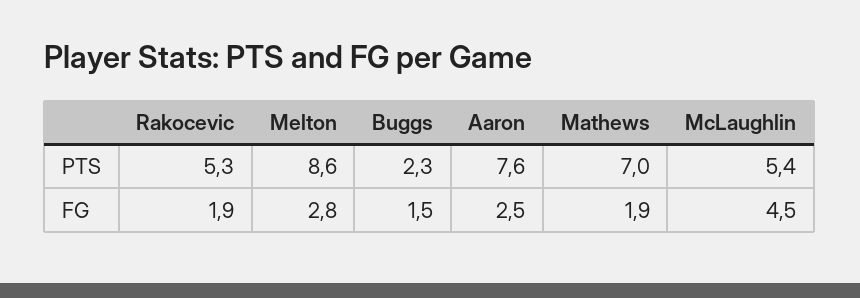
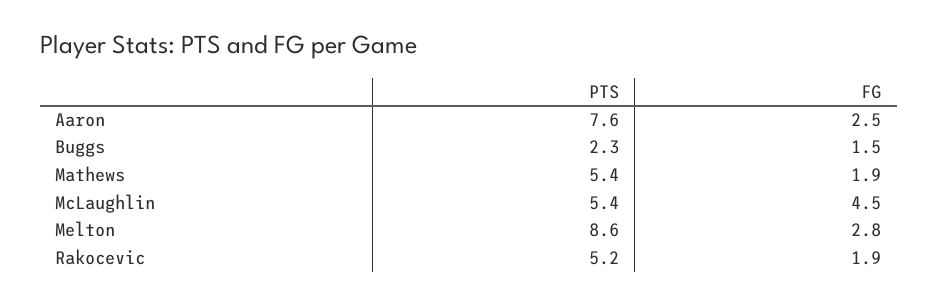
Rakocevic, PTS: 5.3 -> 5.2
Mathews, PTS: 7 -> 5.4

